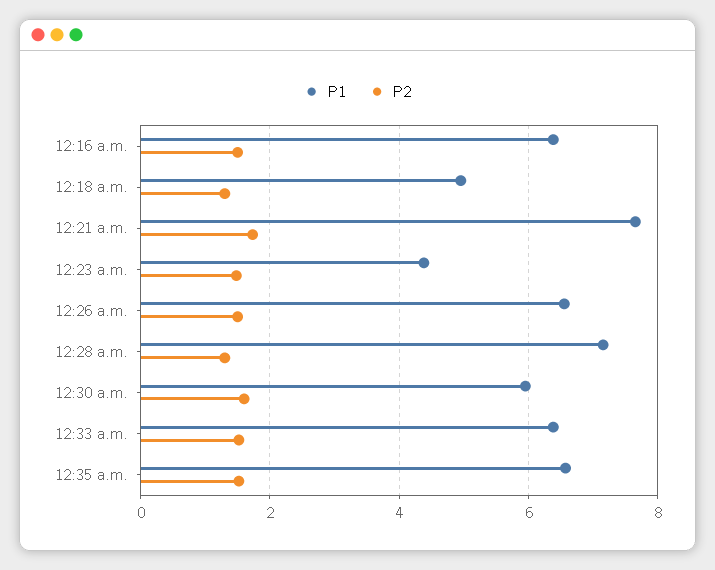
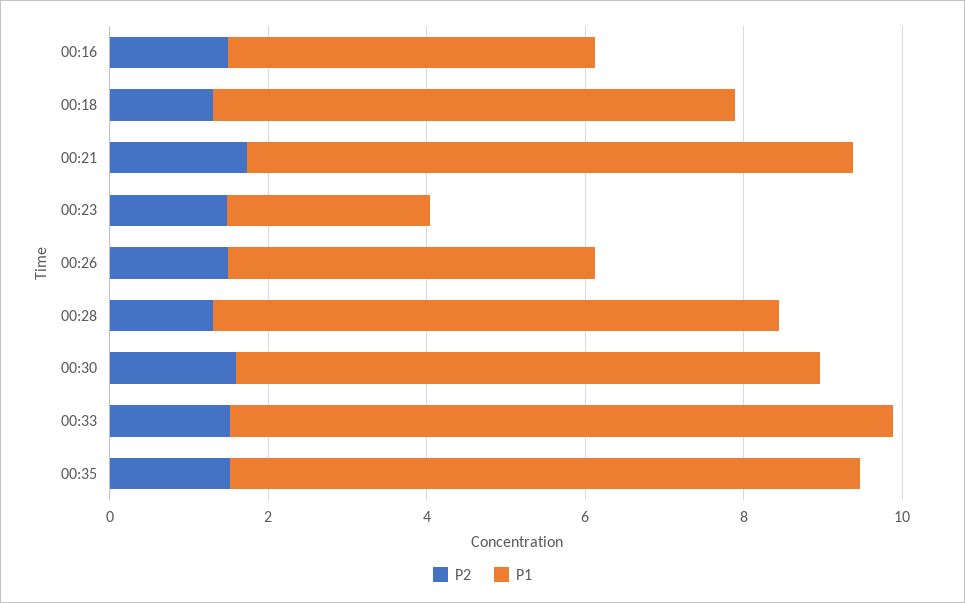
P1, 12:16 a.m.: 6.4 -> 4.5
P1, 12:18 a.m.: 5 -> 6.5
P1, 12:23 a.m.: 4.4 -> 2.5
P1, 12:26 a.m.: 6.6 -> 4.5
P1, 12:30 a.m.: 6 -> 7.5
P1, 12:33 a.m.: 6.4 -> 8.5
P1, 12:35 a.m.: 6.6 -> 8

